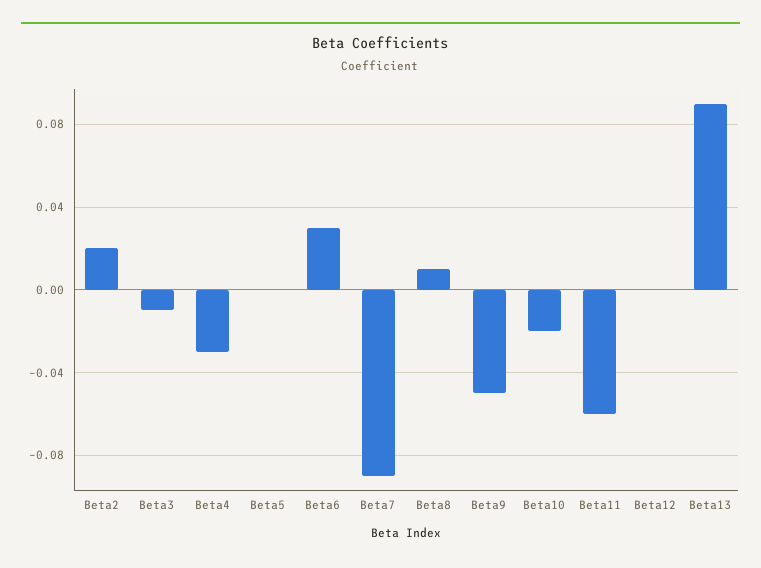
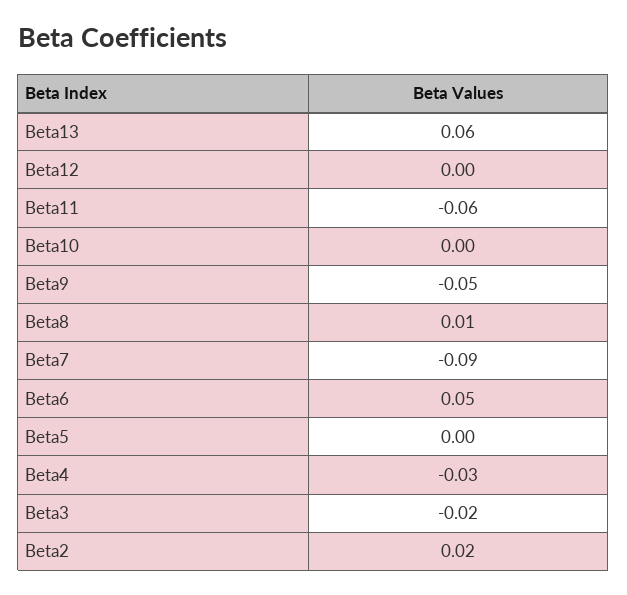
Beta3: -0.01 -> -0.02
Beta6: 0.03 -> 0.05
Beta10: -0.02 -> 0
Beta13: 0.09 -> 0.06

